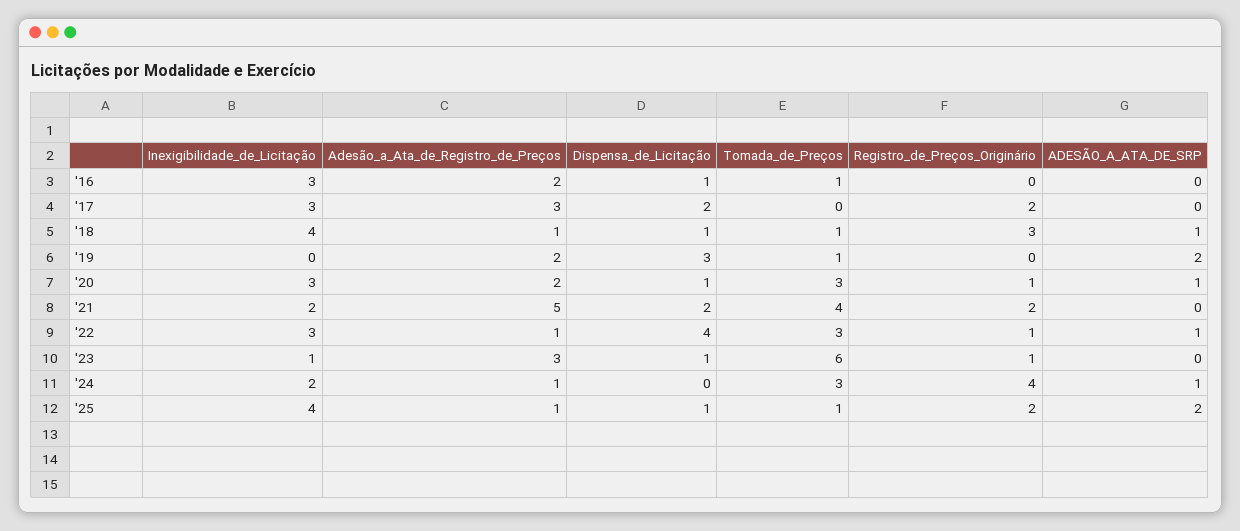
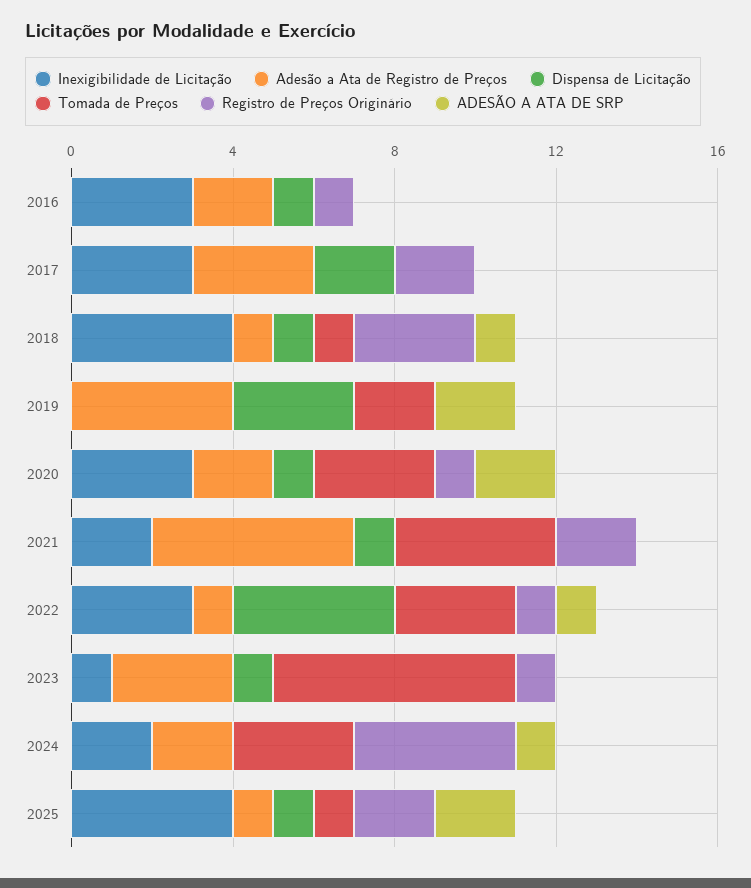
Tomada_de_Preços, '16: 1 -> 0
Registro_de_Preços_Originário, '16: 0 -> 1
Adesão_a_Ata_de_Registro_de_Preços, '19: 2 -> 4
Tomada_de_Preços, '19: 1 -> 2
ADESÃO_A_ATA_DE_SRP, '20: 1 -> 2
Dispensa_de_Licitação, '21: 2 -> 1
Adesão_a_Ata_de_Registro_de_Preços, '24: 1 -> 2

